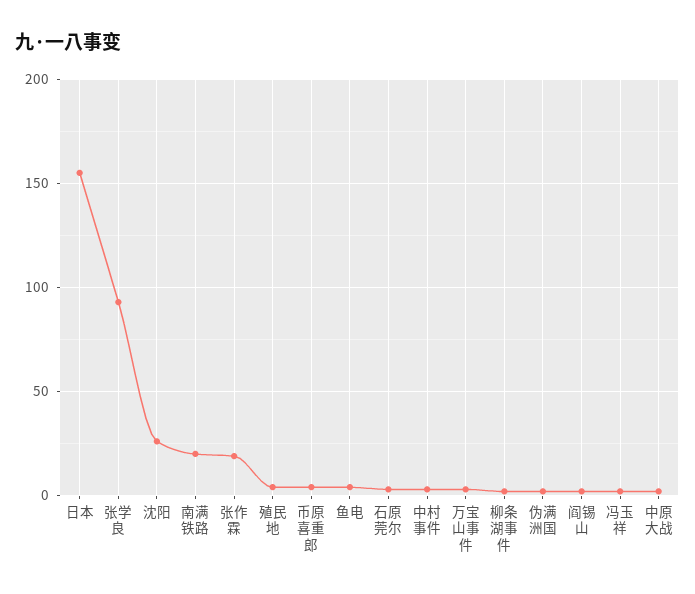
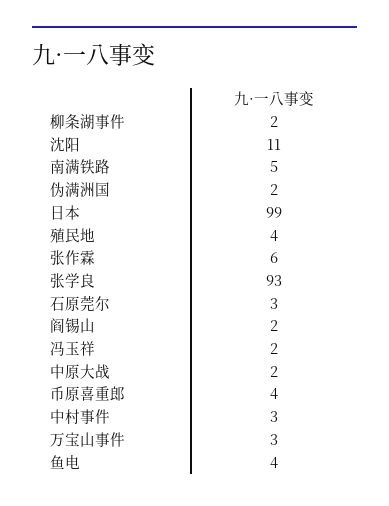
日本: 155 -> 99
沈阳: 25 -> 11
南满铁路: 20 -> 5
张作霖: 20 -> 6

